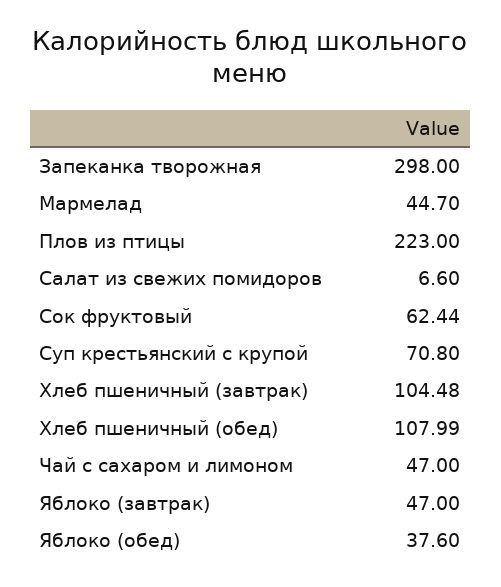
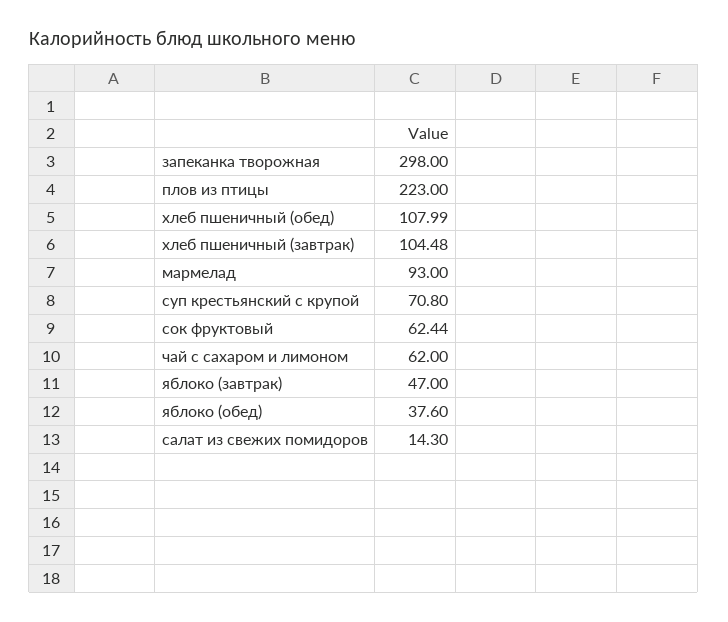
Мармелад: 44.7 -> 93
Салат из свежих помидоров: 6.6 -> 14.3
Чай с сахаром и лимоном: 47 -> 62

